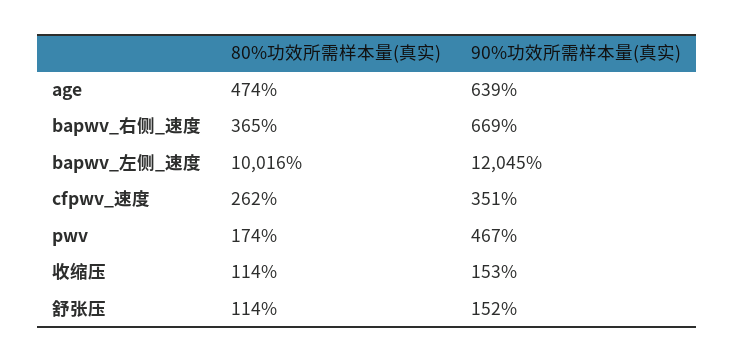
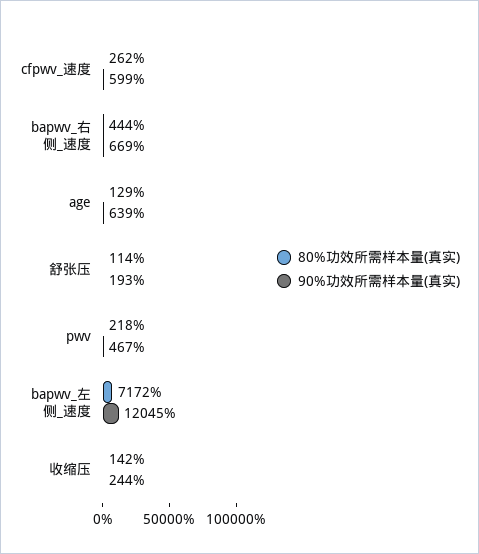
80%功效所需样本量(真实), age: 474 -> 129
80%功效所需样本量(真实), bapwv_右侧_速度: 365 -> 444
80%功效所需样本量(真实), bapwv_左侧_速度: 10016 -> 7172
90%功效所需样本量(真实), cfpwv_速度: 351 -> 599
80%功效所需样本量(真实), pwv: 174 -> 218
80%功效所需样本量(真实), 收缩压: 114 -> 142
90%功效所需样本量(真实), 收缩压: 153 -> 244
90%功效所需样本量(真实), 舒张压: 152 -> 193

